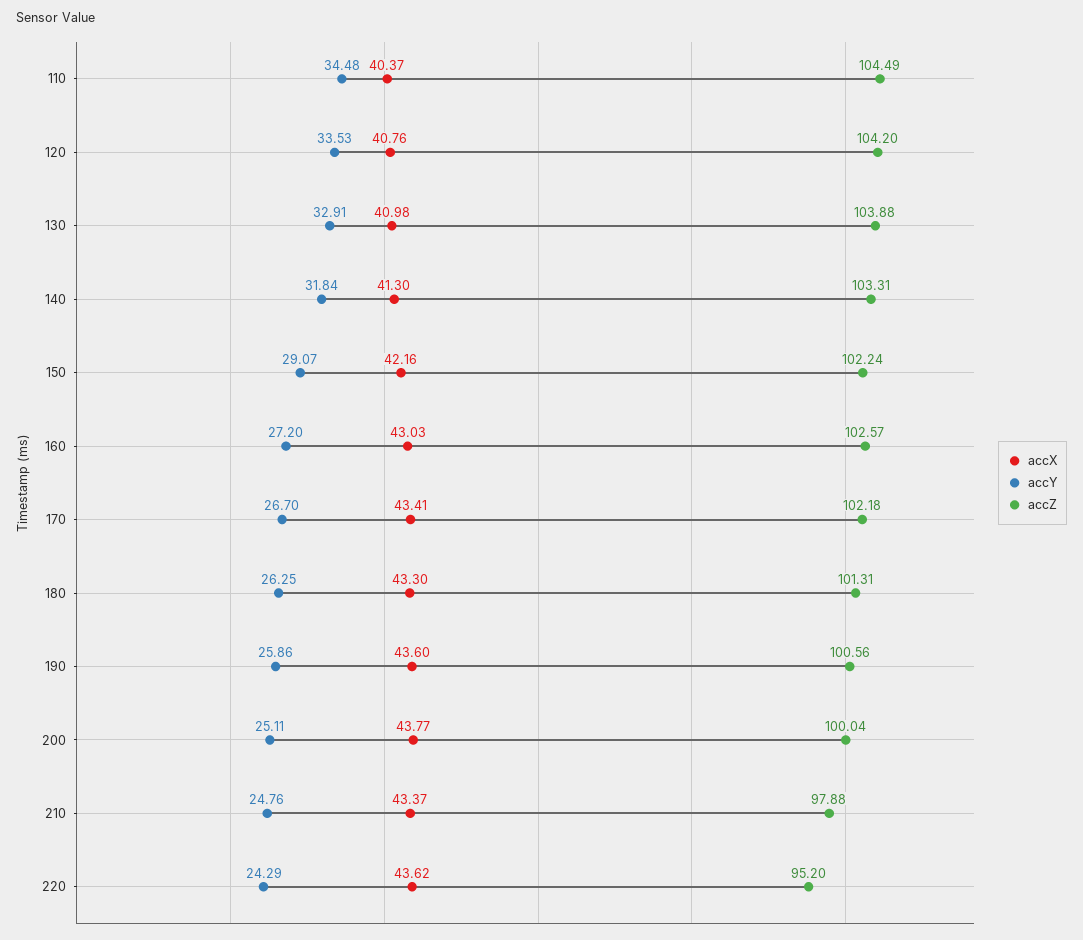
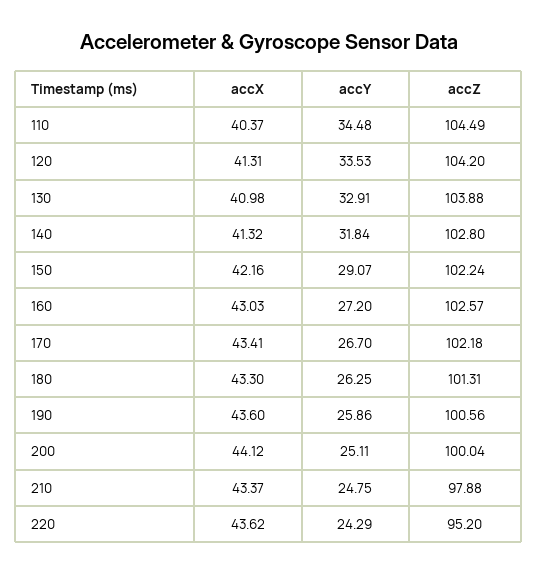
accX, 120: 40.76 -> 41.31
accX, 140: 41.3 -> 41.32
accZ, 140: 103.31 -> 102.8
accX, 200: 43.77 -> 44.12
accY, 210: 24.76 -> 24.75

